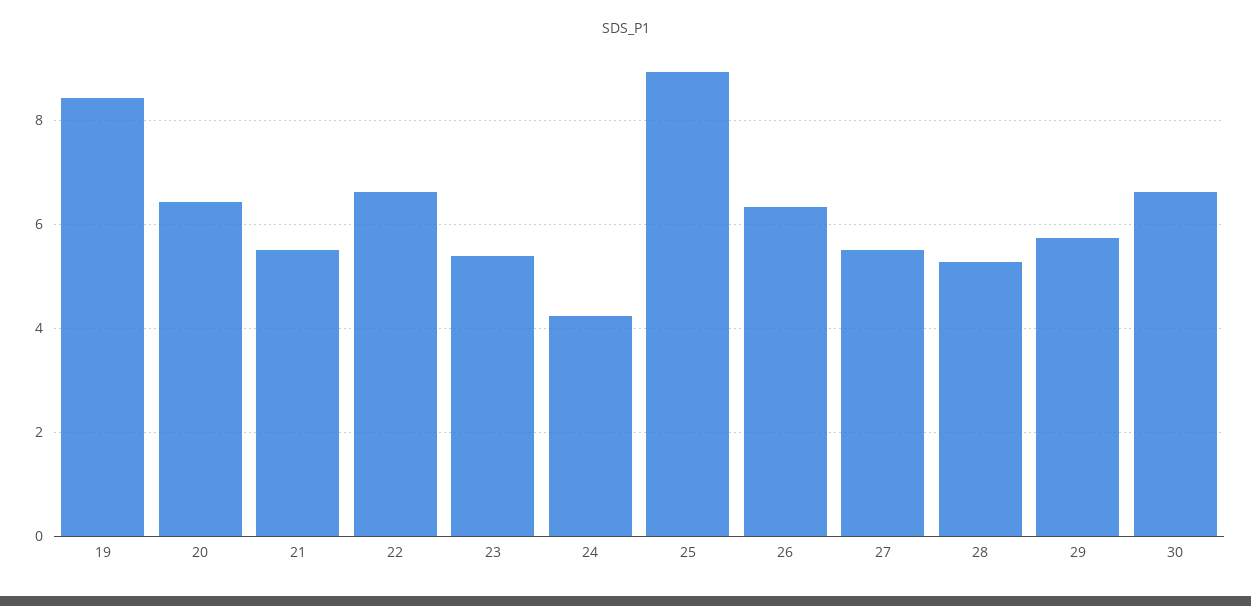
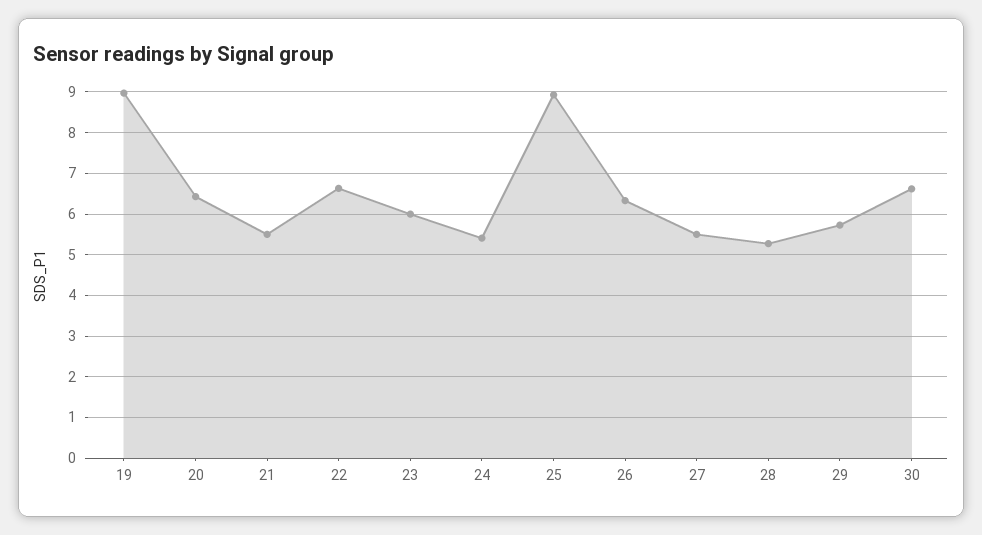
19: 8.4 -> 9
23: 5.4 -> 6
24: 4.2 -> 5.4

